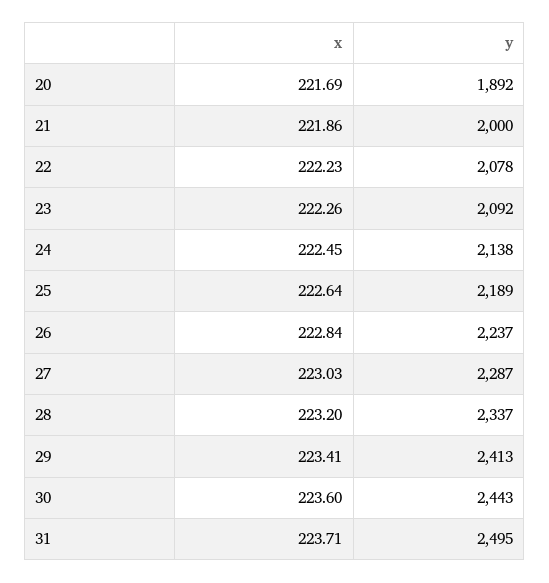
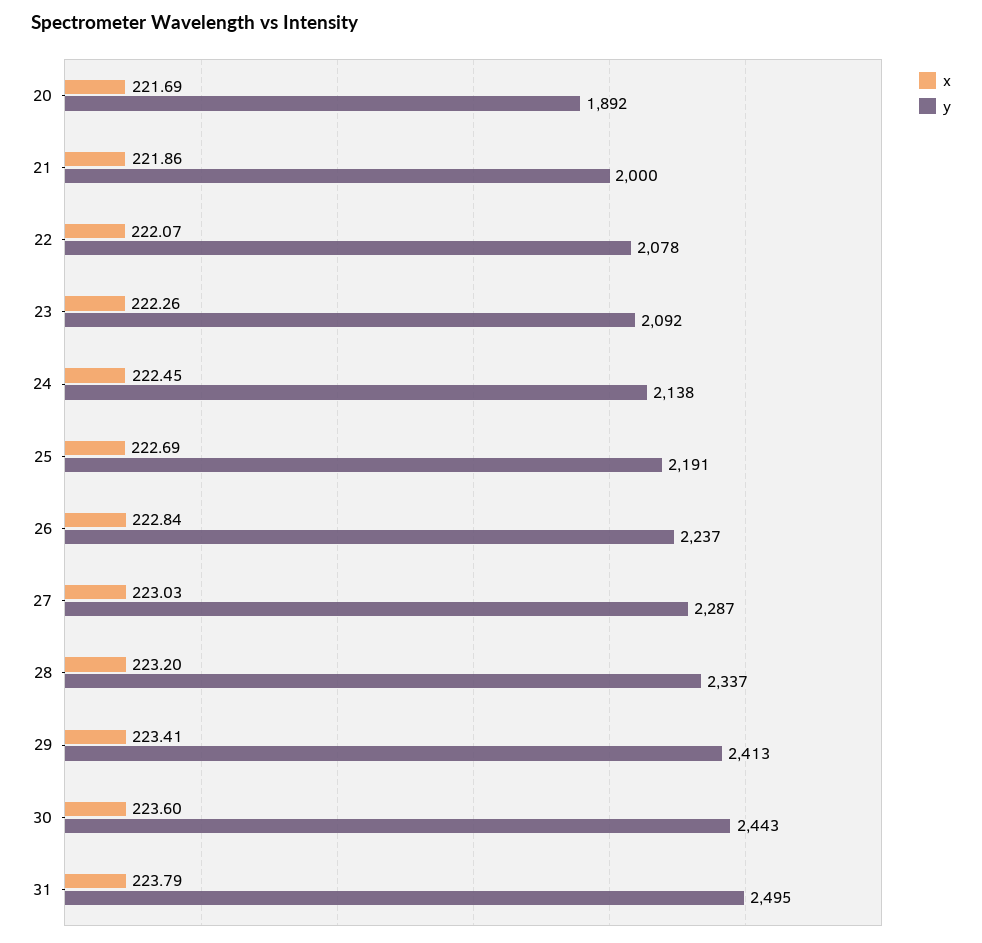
x, 22: 222.23 -> 222.07
x, 25: 222.64 -> 222.69
y, 25: 2189 -> 2191
x, 31: 223.71 -> 223.79

